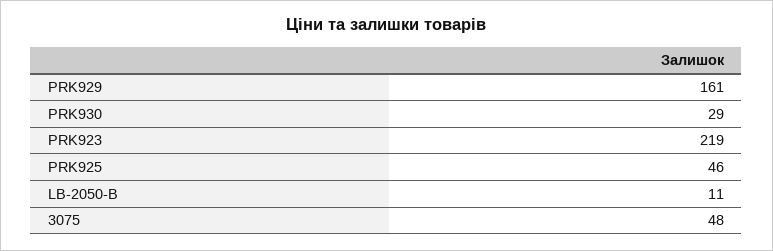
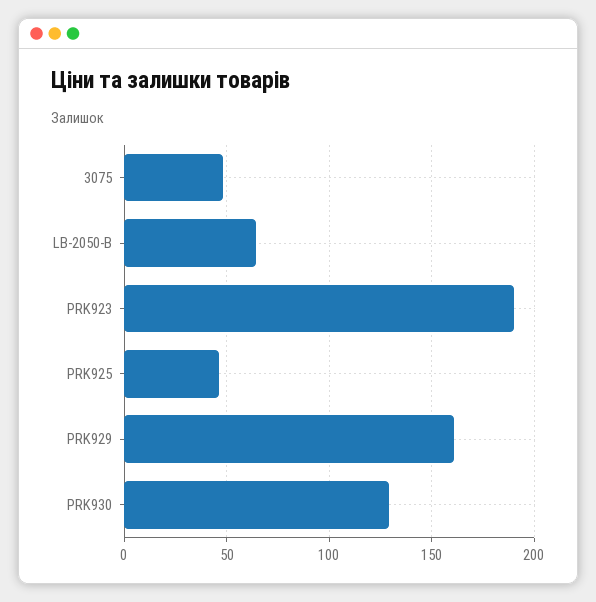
PRK930: 29 -> 130
PRK923: 219 -> 190
LB-2050-В: 11 -> 65

